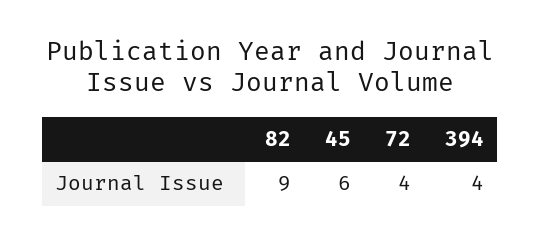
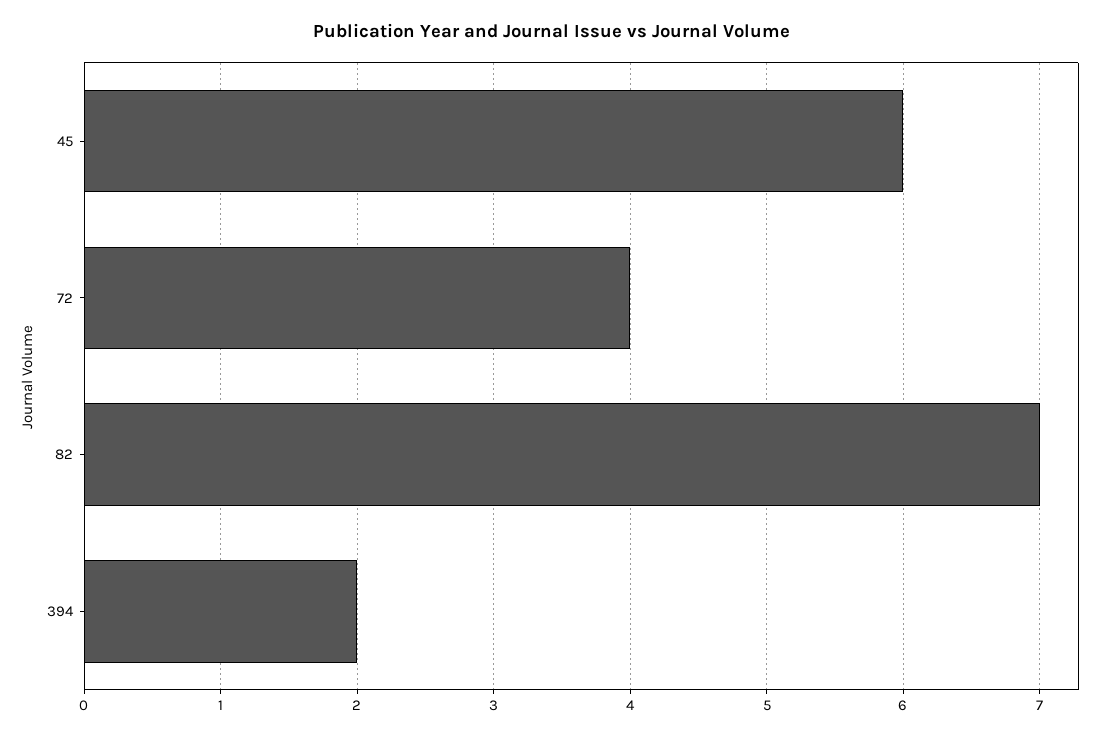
82: 9 -> 7
394: 4 -> 2

